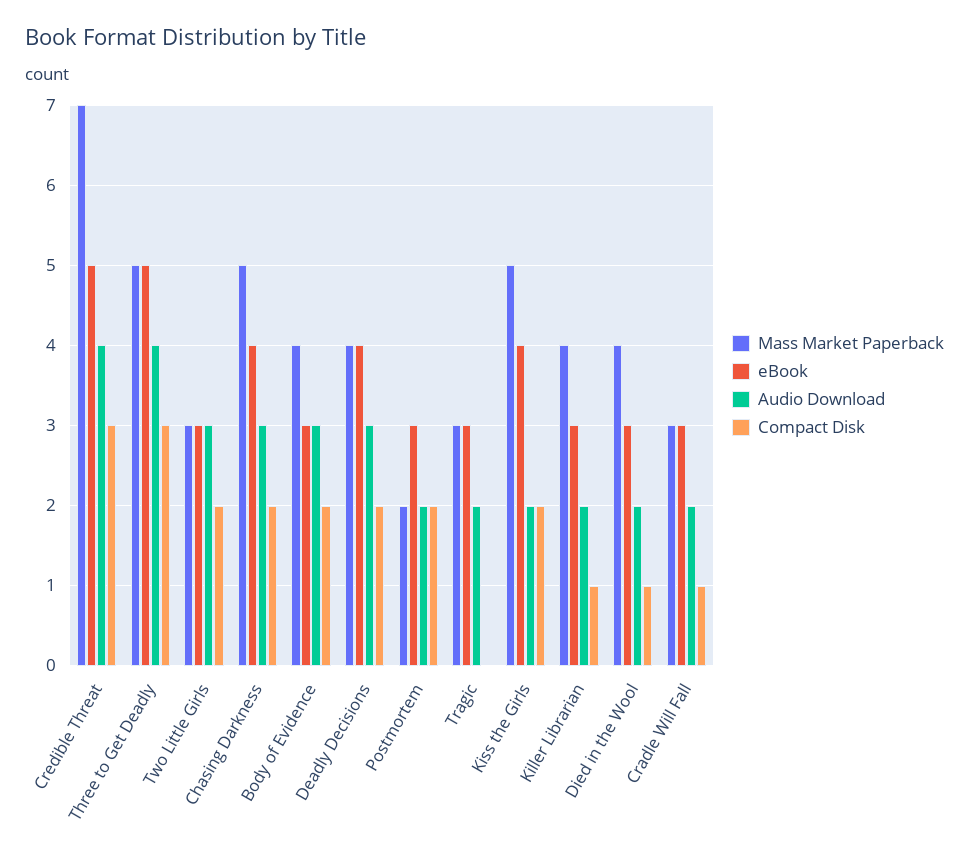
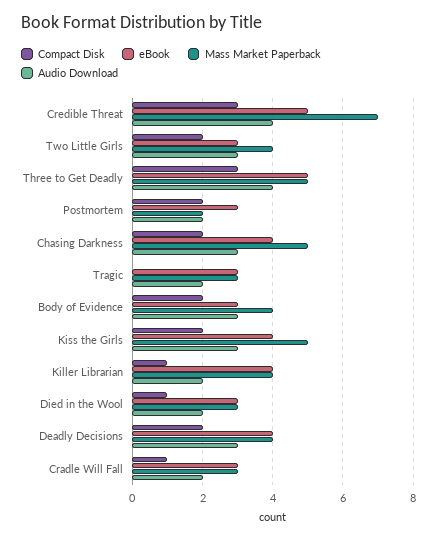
Mass Market Paperback, Two Little Girls: 3 -> 4
Audio Download, Kiss the Girls: 2 -> 3
eBook, Killer Librarian: 3 -> 4
Mass Market Paperback, Died in the Wool: 4 -> 3

